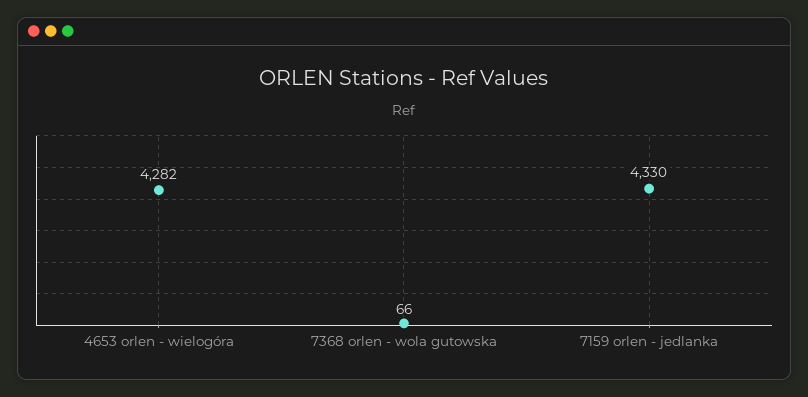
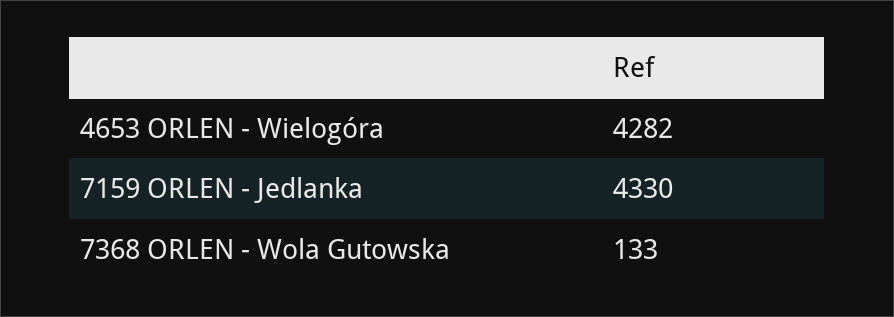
7368 orlen - wola gutowska: 66 -> 133

